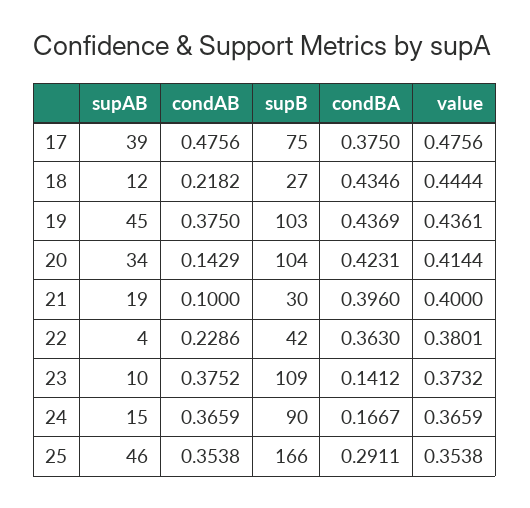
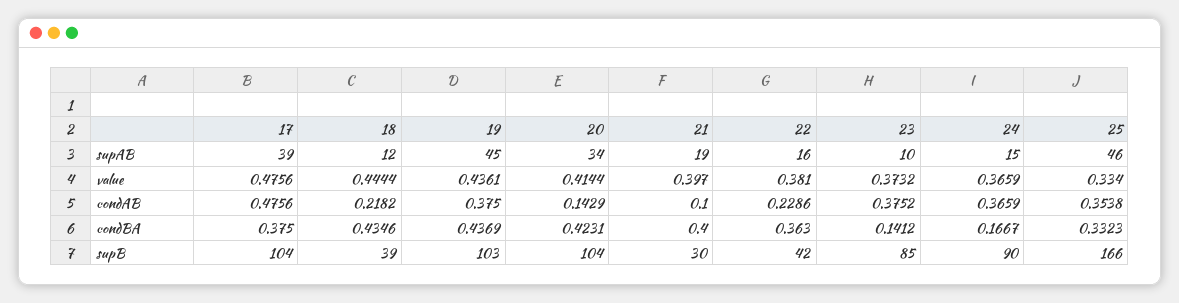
supB, 17: 75 -> 104
supB, 18: 27 -> 39
condBA, 21: 0.396 -> 0.4
value, 21: 0.4 -> 0.397
supAB, 22: 4 -> 16
value, 22: 0.3801 -> 0.381
supB, 23: 109 -> 85
condBA, 25: 0.2911 -> 0.3323
value, 25: 0.3538 -> 0.334

